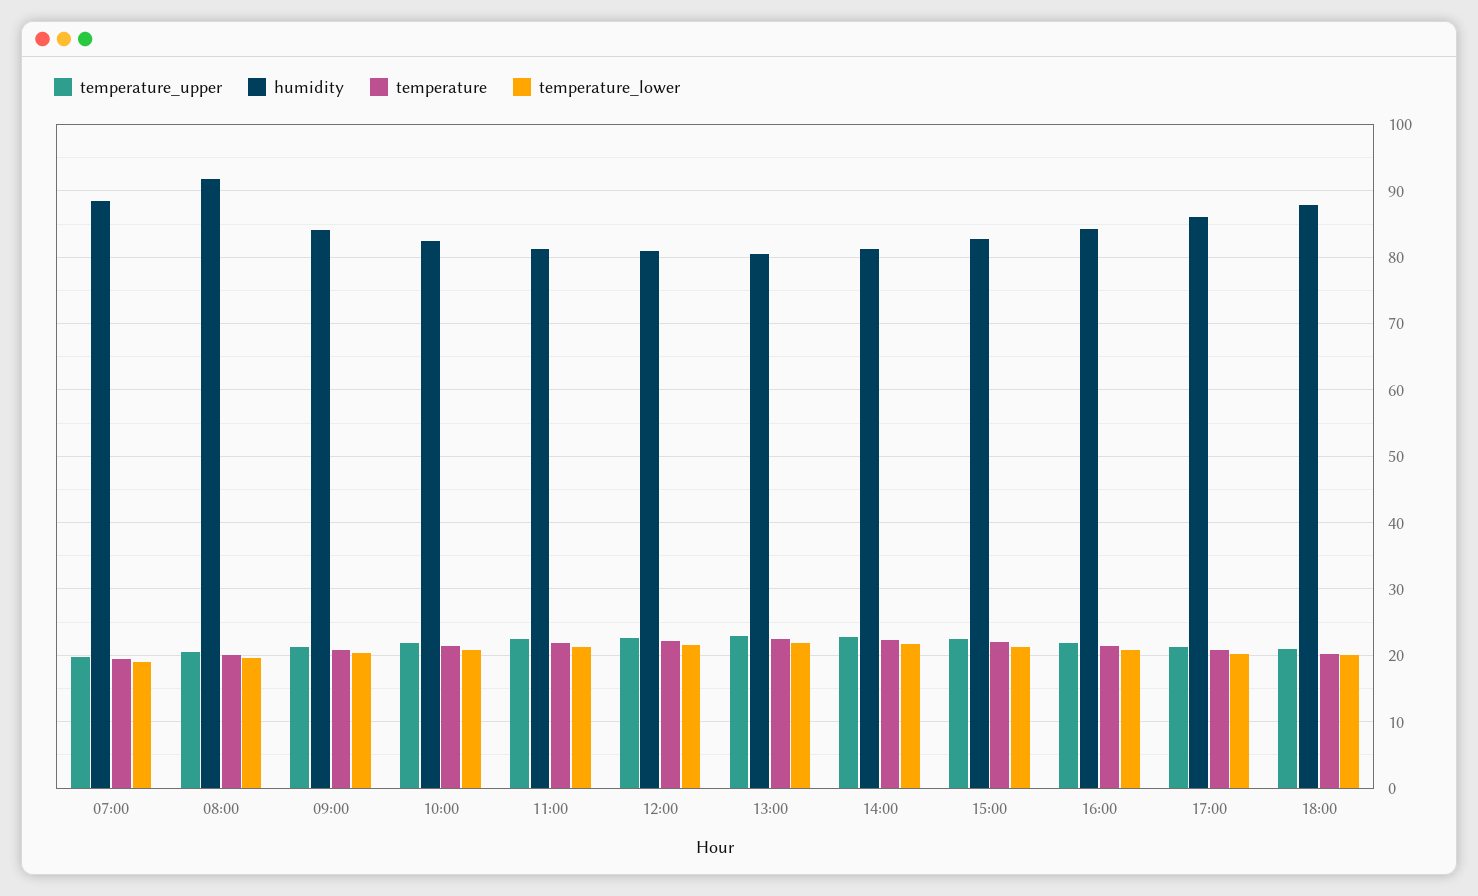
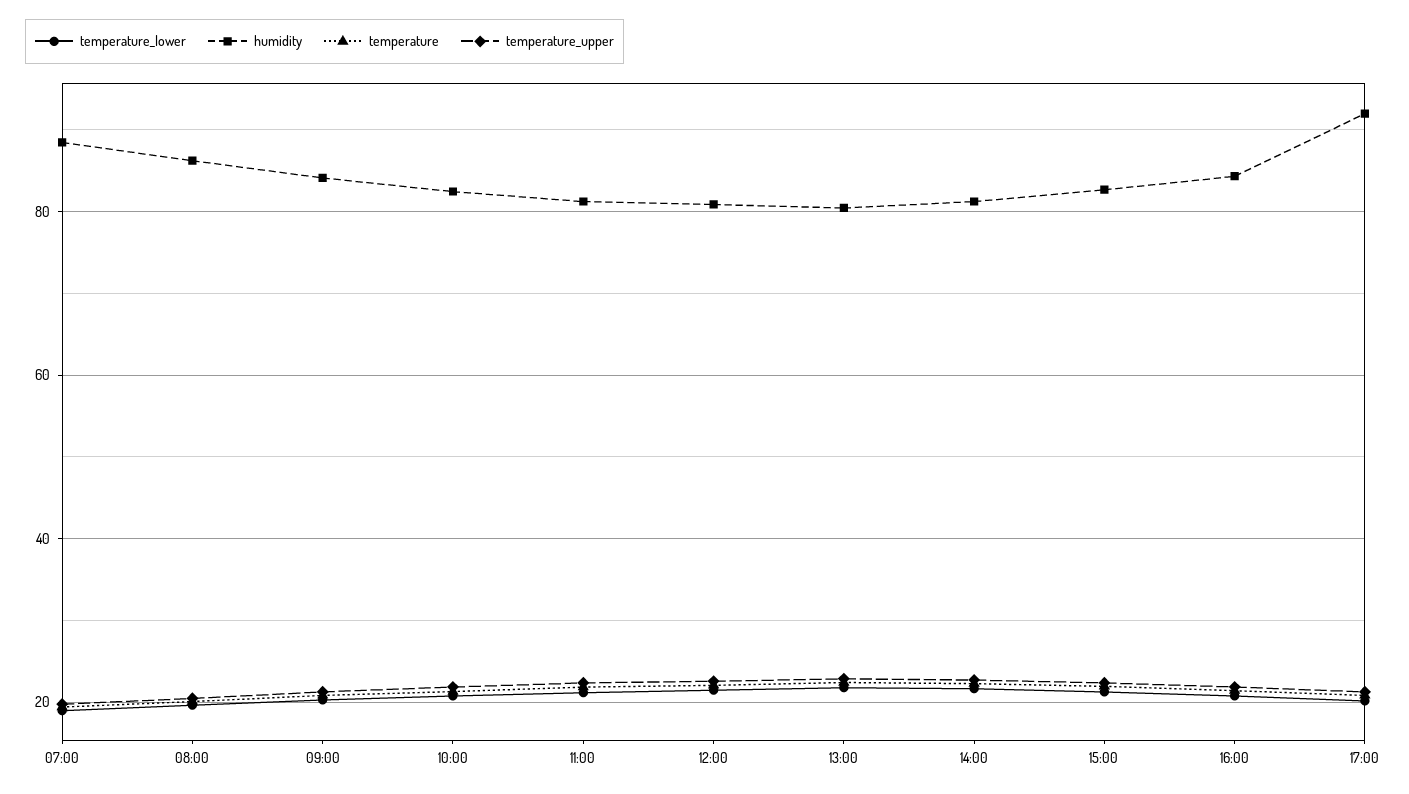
humidity, 08:00: 92 -> 86
humidity, 17:00: 86 -> 92
temperature_upper, 18:00: 21 -> none
humidity, 18:00: 88 -> none
temperature, 18:00: 20 -> none
temperature_lower, 18:00: 20 -> none

